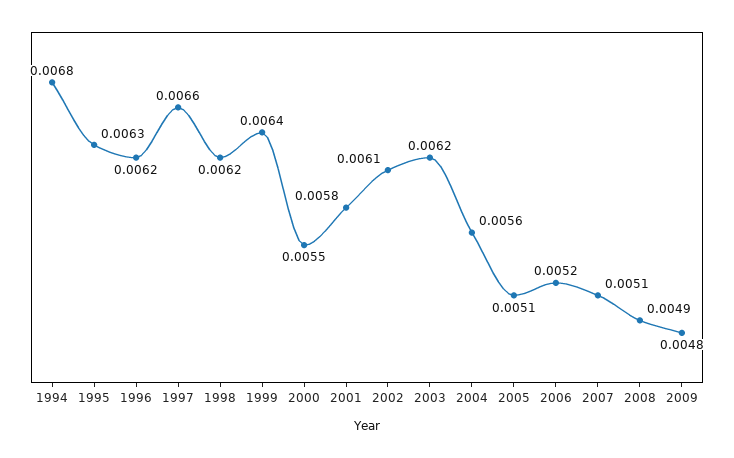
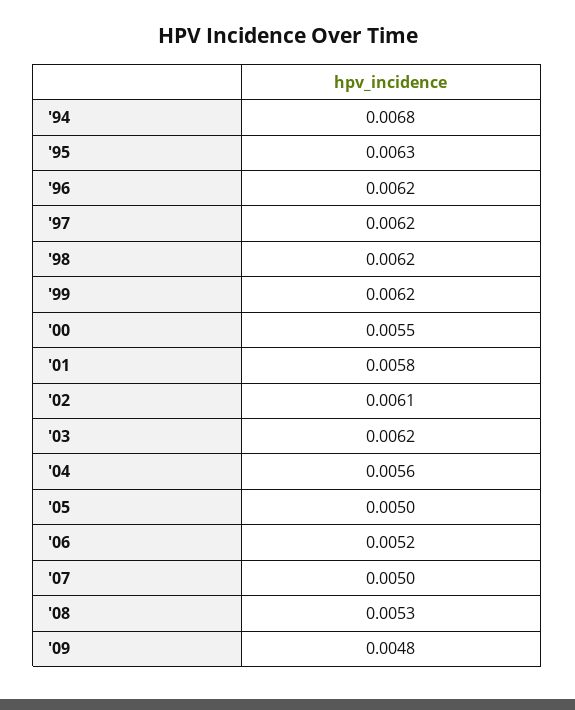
1997: 0.0066 -> 0.0062
1999: 0.0064 -> 0.0062
2005: 0.0051 -> 0.005
2007: 0.0051 -> 0.005
2008: 0.0049 -> 0.0053

